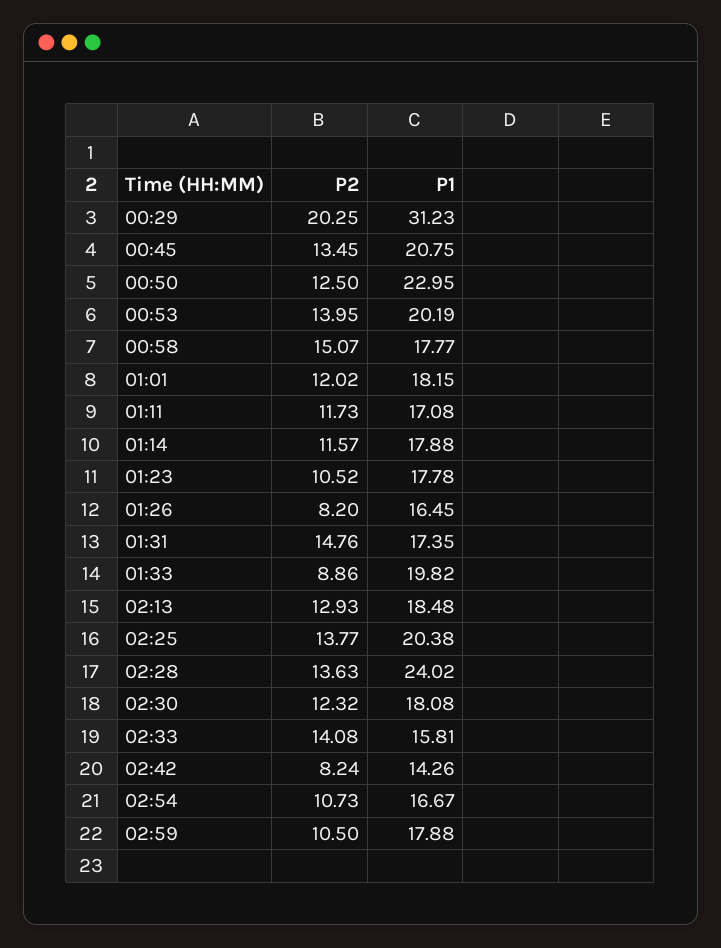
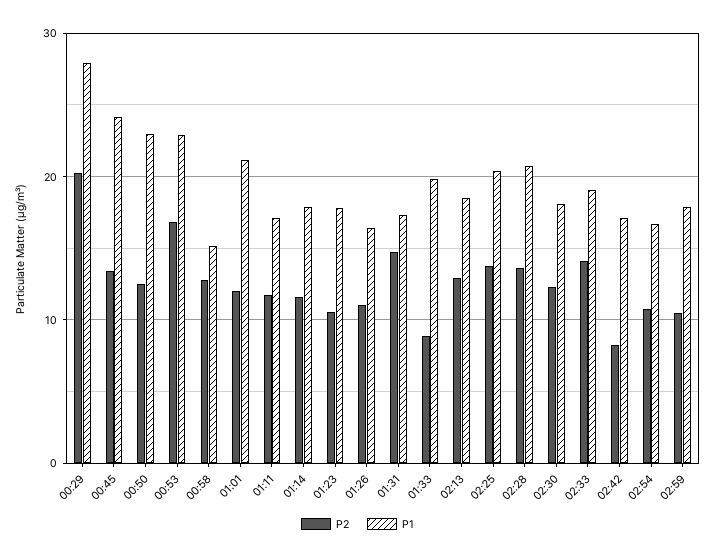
P1, 00:29: 31.23 -> 28
P1, 00:45: 20.75 -> 24
P2, 00:53: 13.95 -> 17
P1, 00:53: 20.19 -> 23
P2, 00:58: 15.07 -> 13
P1, 00:58: 17.77 -> 15
P1, 01:01: 18.15 -> 21
P2, 01:26: 8.2 -> 11
P1, 02:28: 24.02 -> 21
P1, 02:33: 15.81 -> 19
P1, 02:42: 14.26 -> 17

